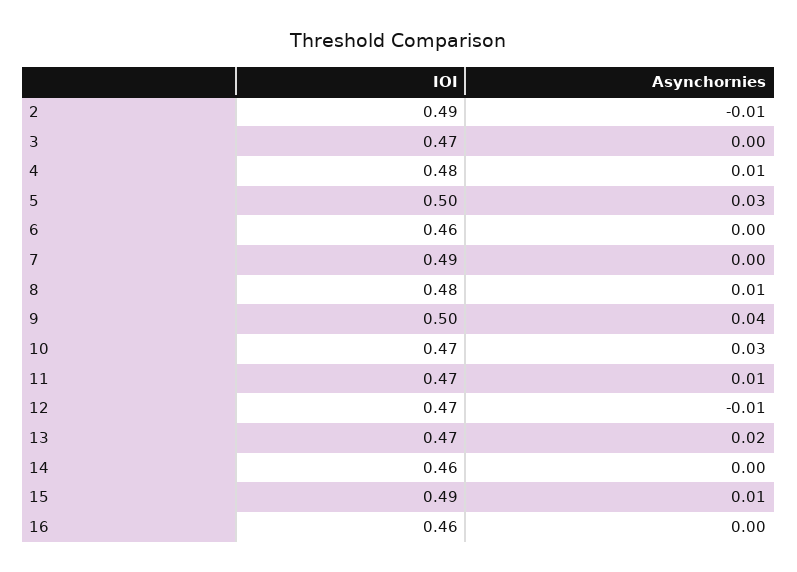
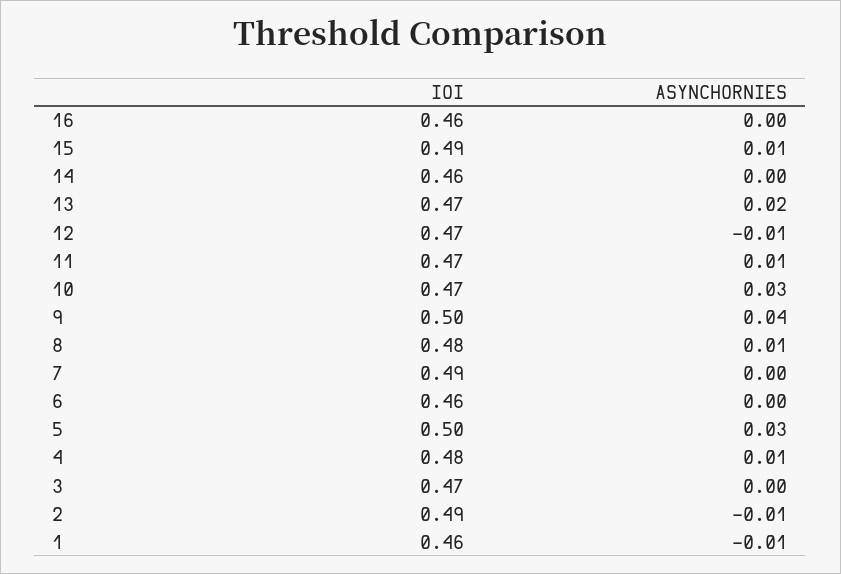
IOI, 1: none -> 0.46
Asynchornies, 1: none -> -0.01

